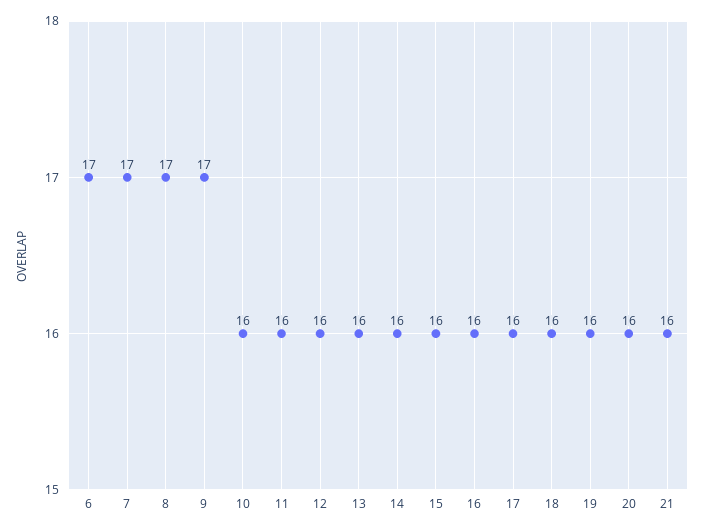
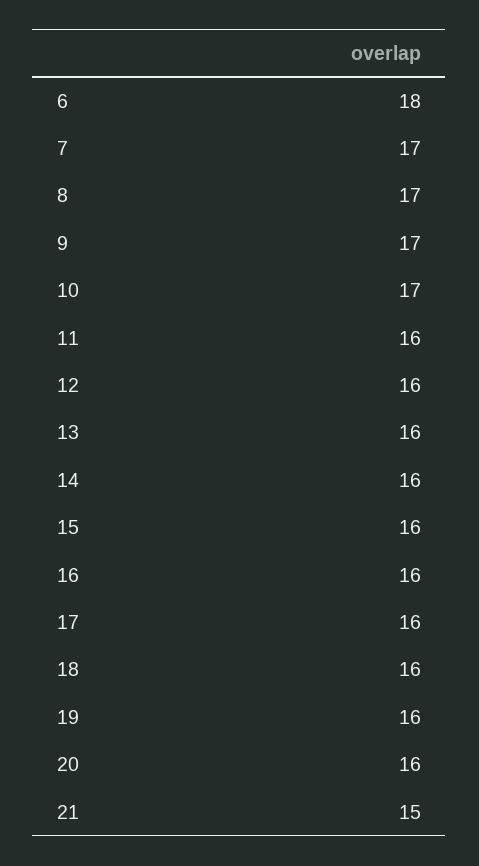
6: 17 -> 18
10: 16 -> 17
21: 16 -> 15

